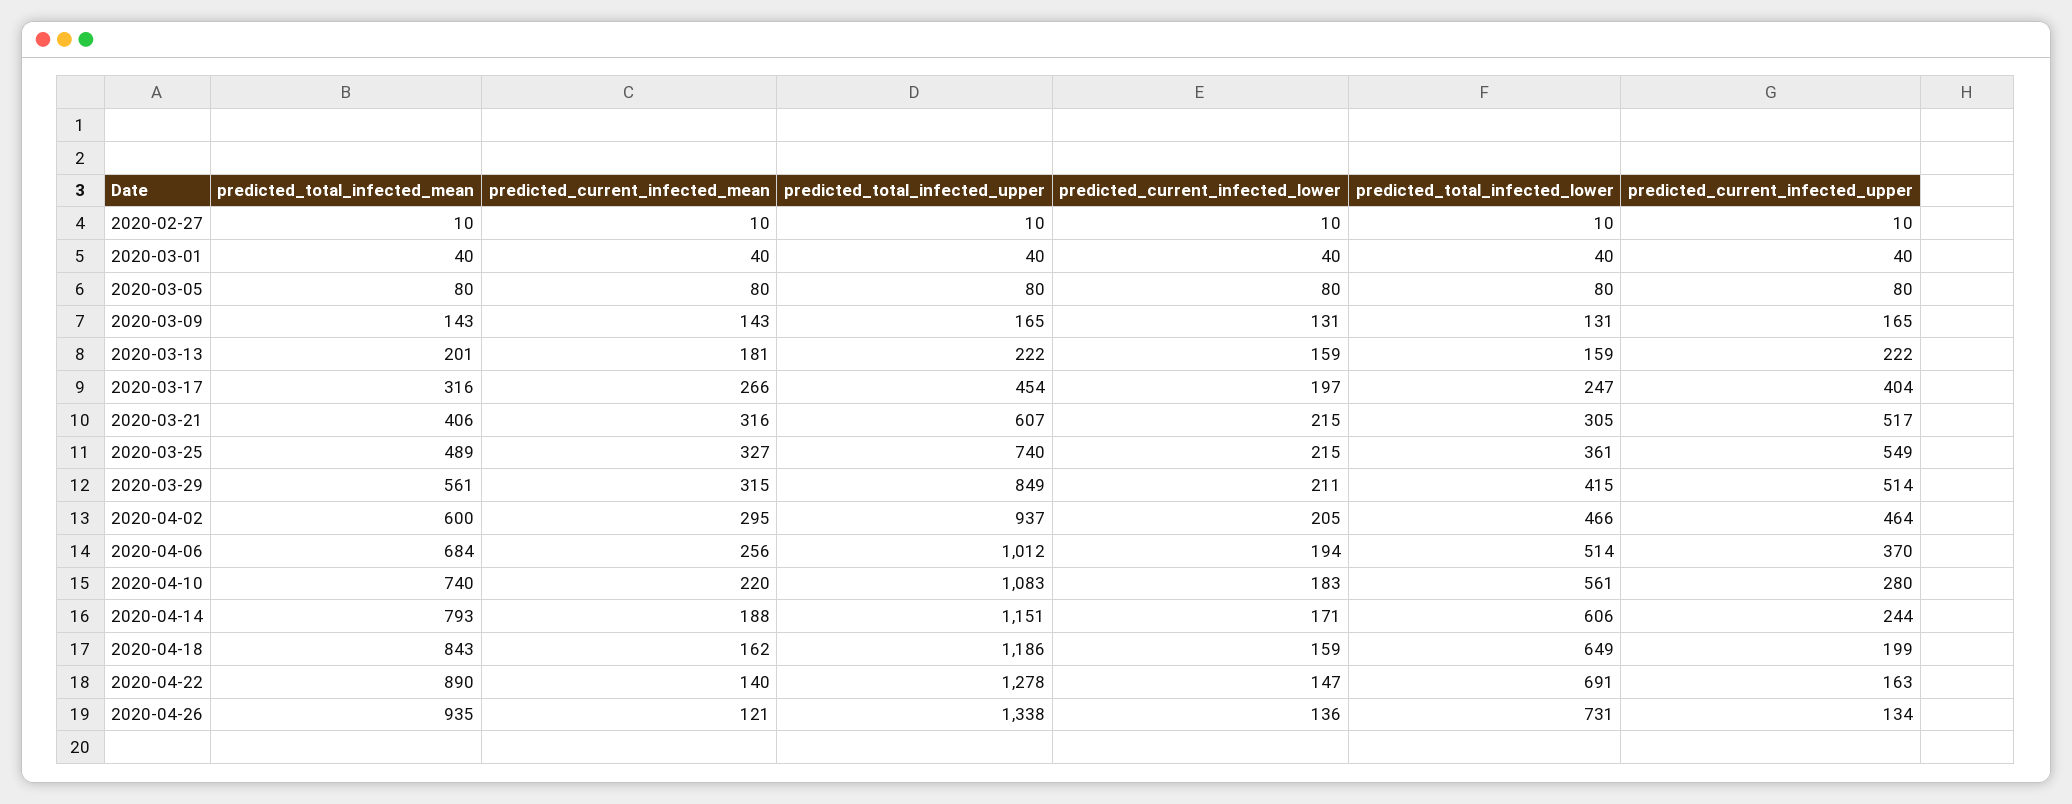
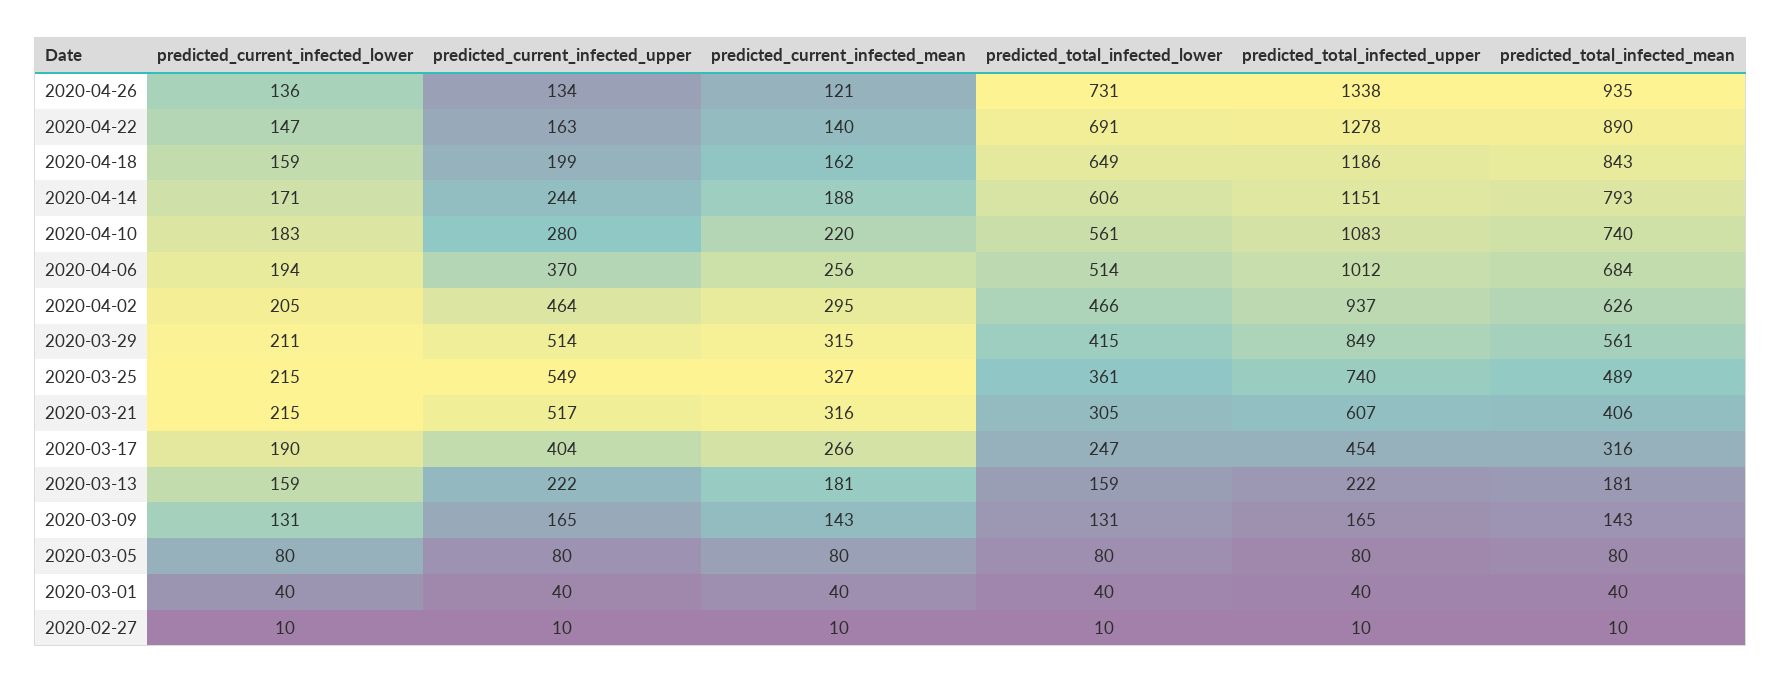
predicted_total_infected_mean, 2020-03-13: 201 -> 181
predicted_current_infected_lower, 2020-03-17: 197 -> 190
predicted_total_infected_mean, 2020-04-02: 600 -> 626

